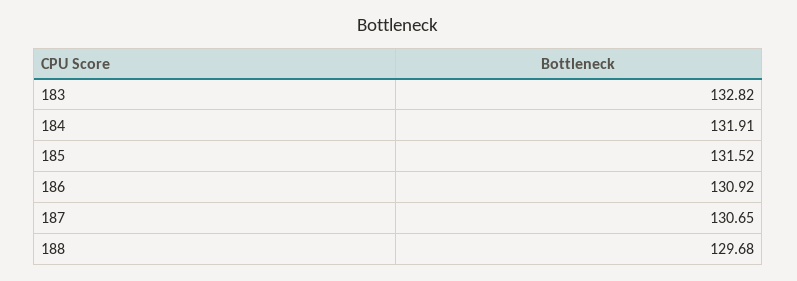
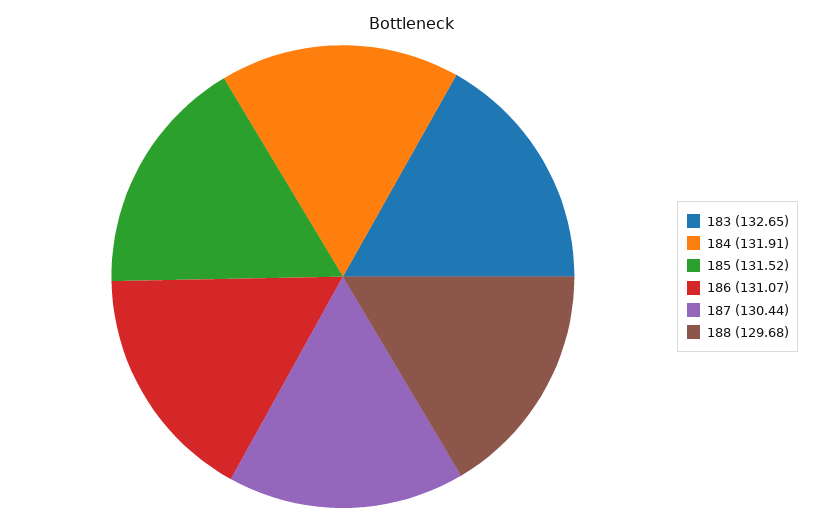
183: 132.82 -> 132.65
186: 130.92 -> 131.07
187: 130.65 -> 130.44

